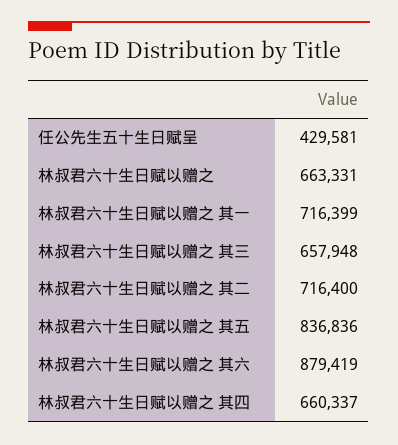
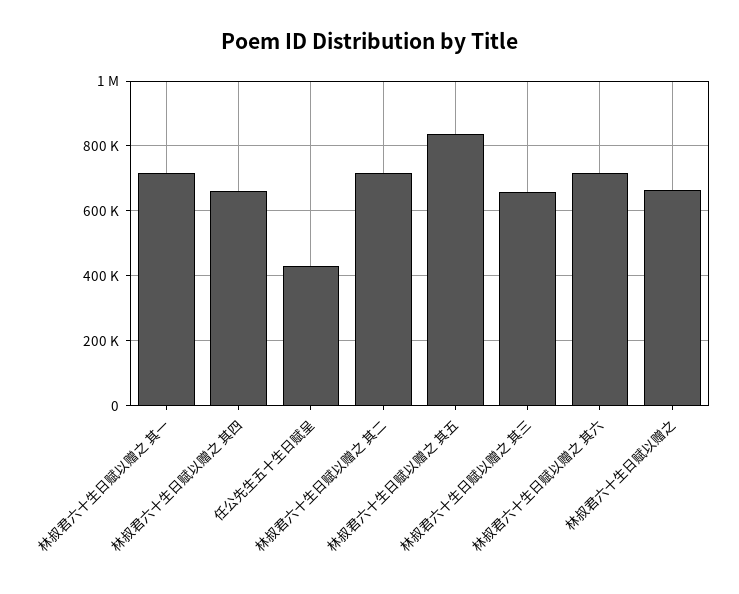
林叔君六十生日赋以赠之 其六: 879419 -> 720000

